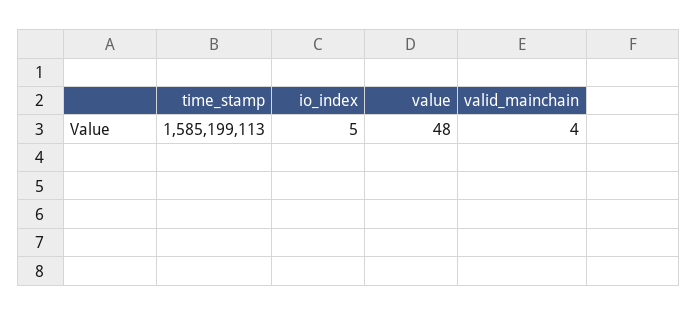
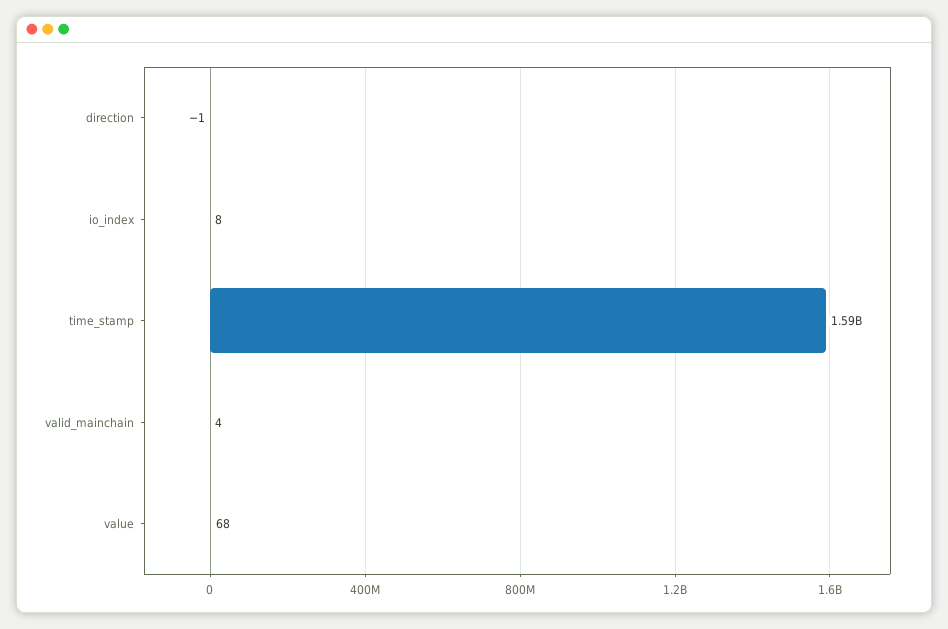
io_index: 5 -> 8
value: 48 -> 68
direction: none -> -1

